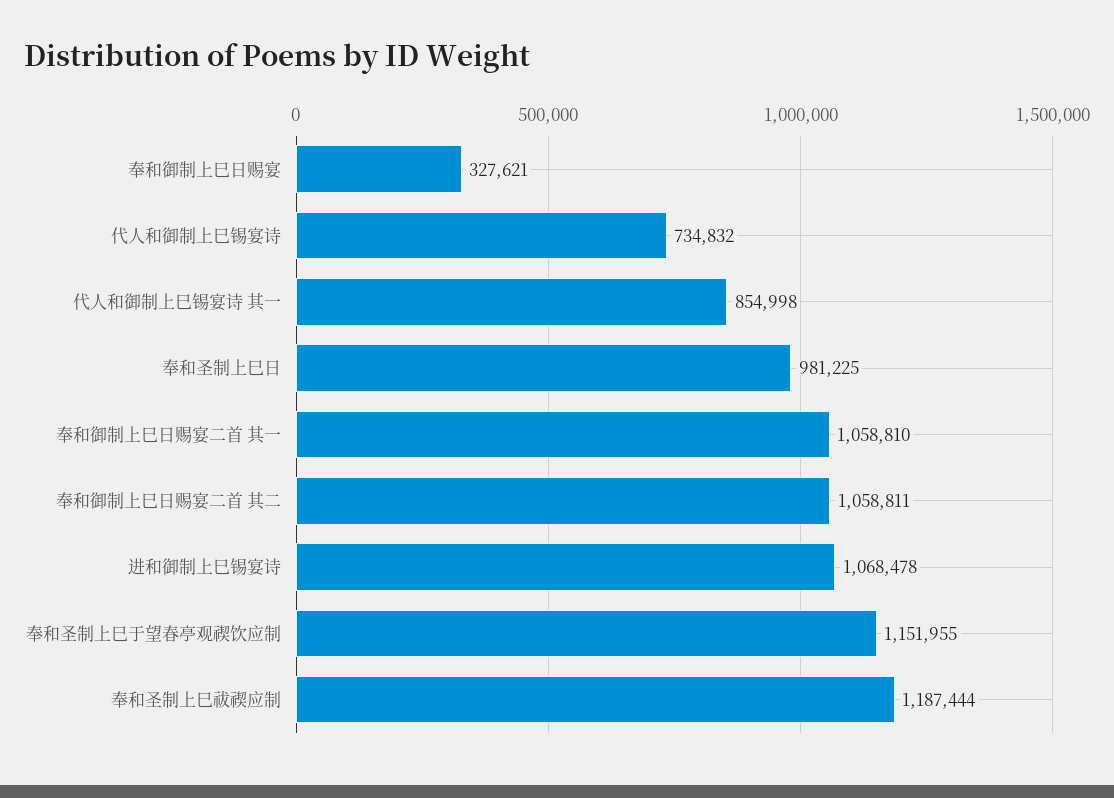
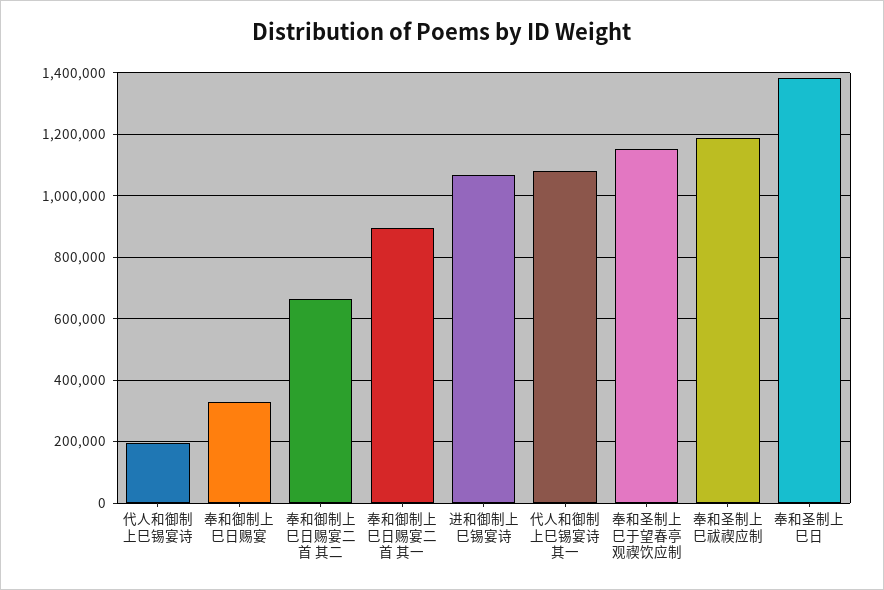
代人和御制上巳锡宴诗: 734832 -> 200000
代人和御制上巳锡宴诗 其一: 854998 -> 1080000
奉和圣制上巳日: 981225 -> 1380000
奉和御制上巳日赐宴二首 其一: 1058810 -> 900000
奉和御制上巳日赐宴二首 其二: 1058811 -> 660000

